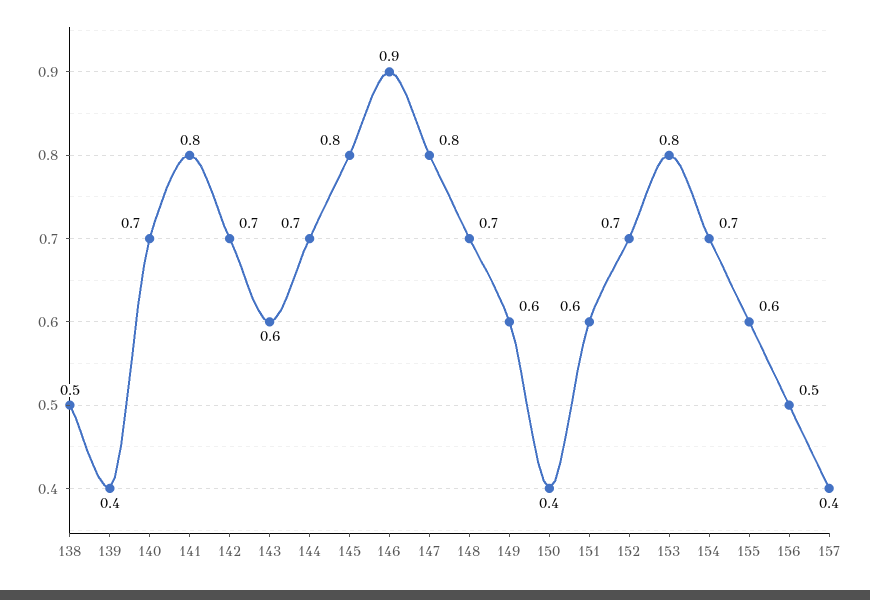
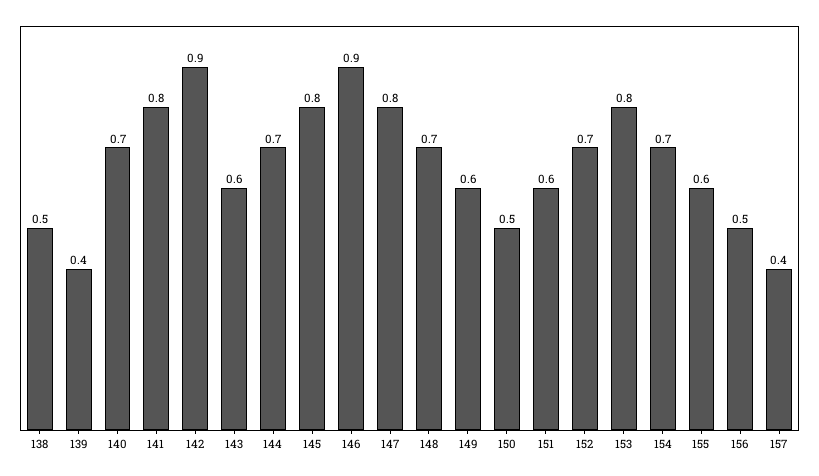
142: 0.7 -> 0.9
150: 0.4 -> 0.5

